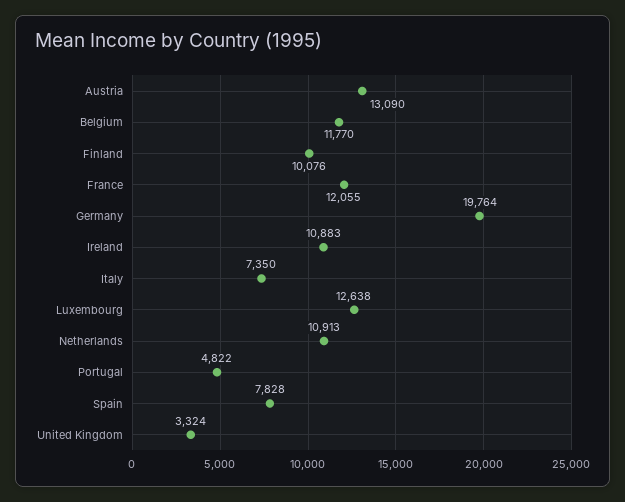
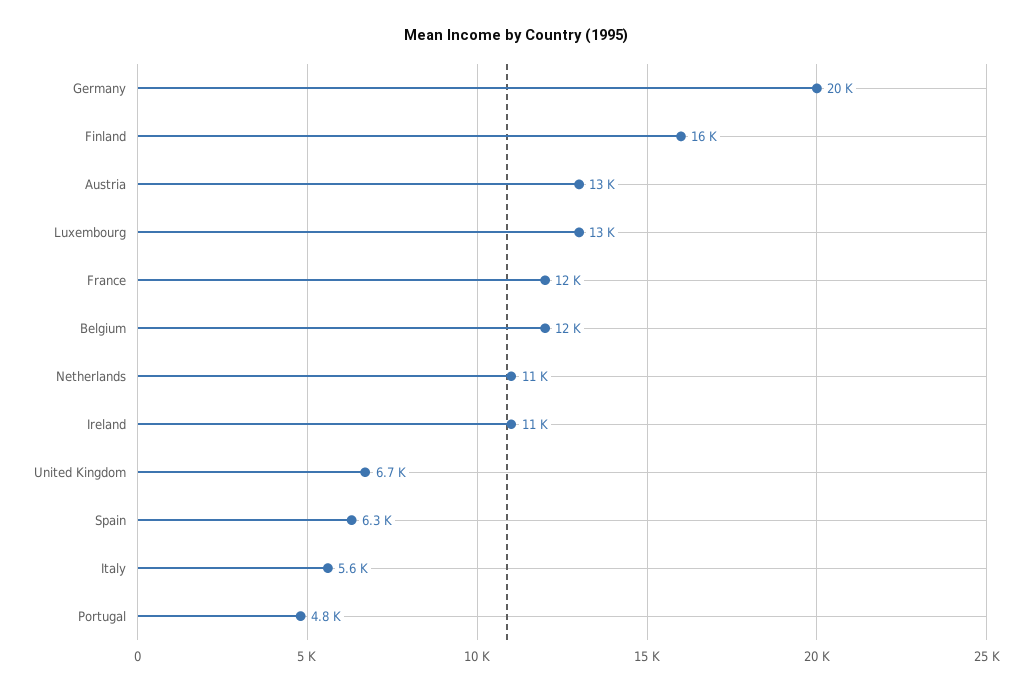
Finland: 10076 -> 16000
Italy: 7350 -> 5600
Spain: 7828 -> 6300
United Kingdom: 3324 -> 6700

